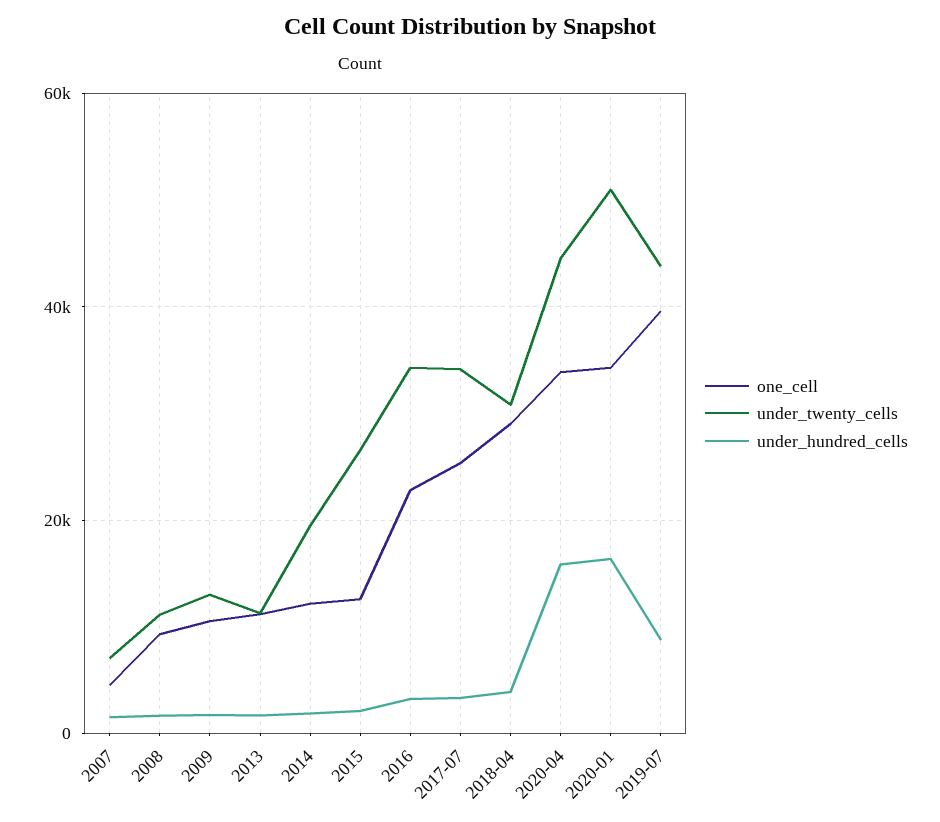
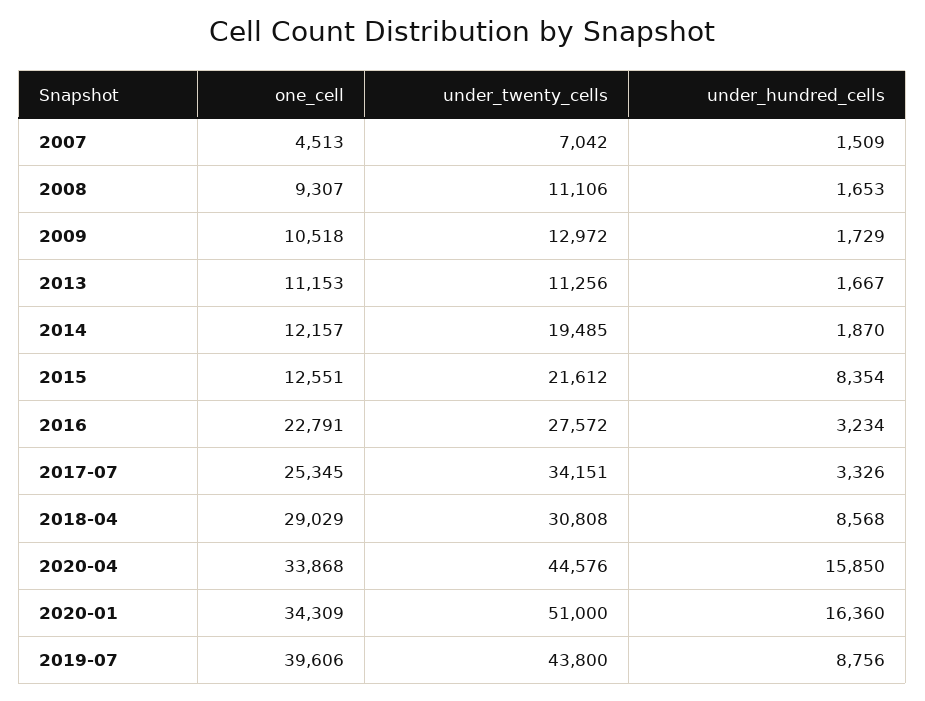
under_twenty_cells, 2015: 26000 -> 21612
under_hundred_cells, 2015: 2000 -> 8354
under_twenty_cells, 2016: 34000 -> 27572
under_hundred_cells, 2018-04: 4000 -> 8568

